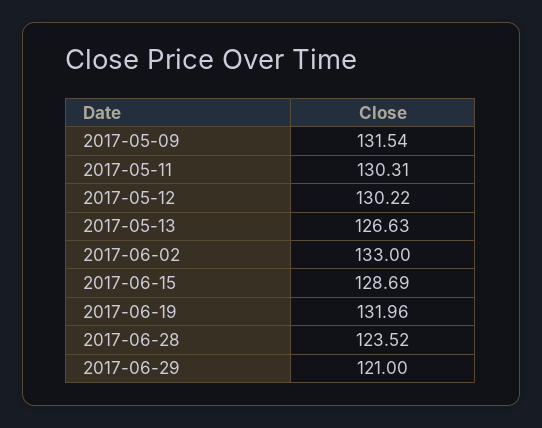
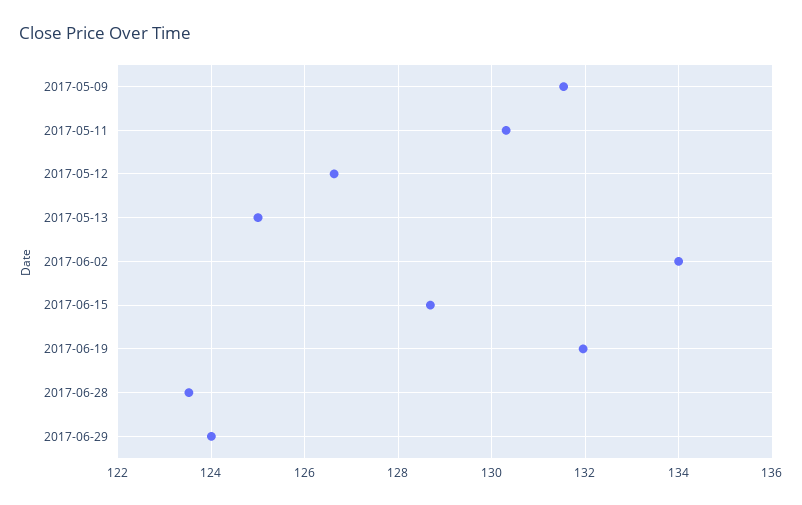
2017-05-12: 130.22 -> 126.6
2017-05-13: 126.63 -> 125
2017-06-02: 133 -> 134
2017-06-29: 121 -> 124

